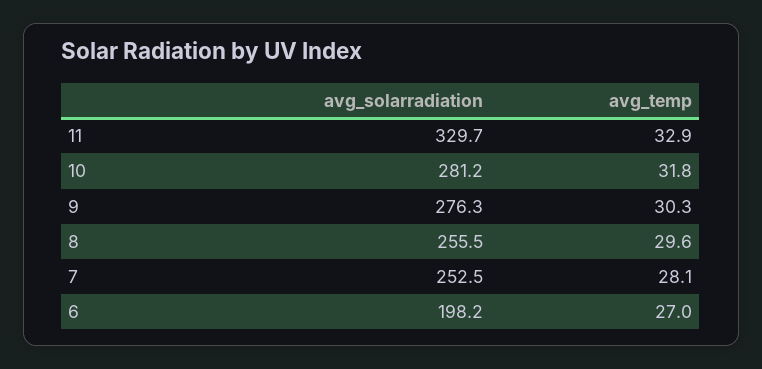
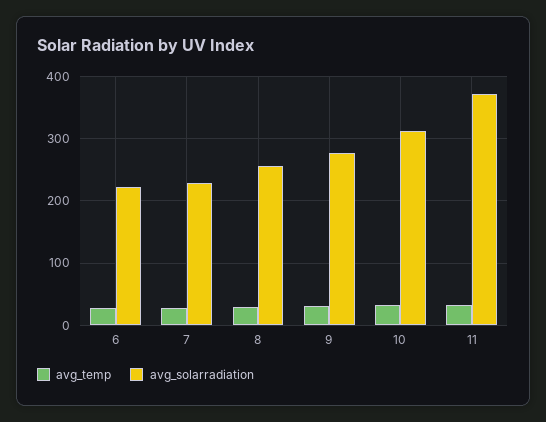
avg_solarradiation, 11: 329.7 -> 370
avg_solarradiation, 10: 281.2 -> 310
avg_solarradiation, 7: 252.5 -> 230
avg_solarradiation, 6: 198.2 -> 220

